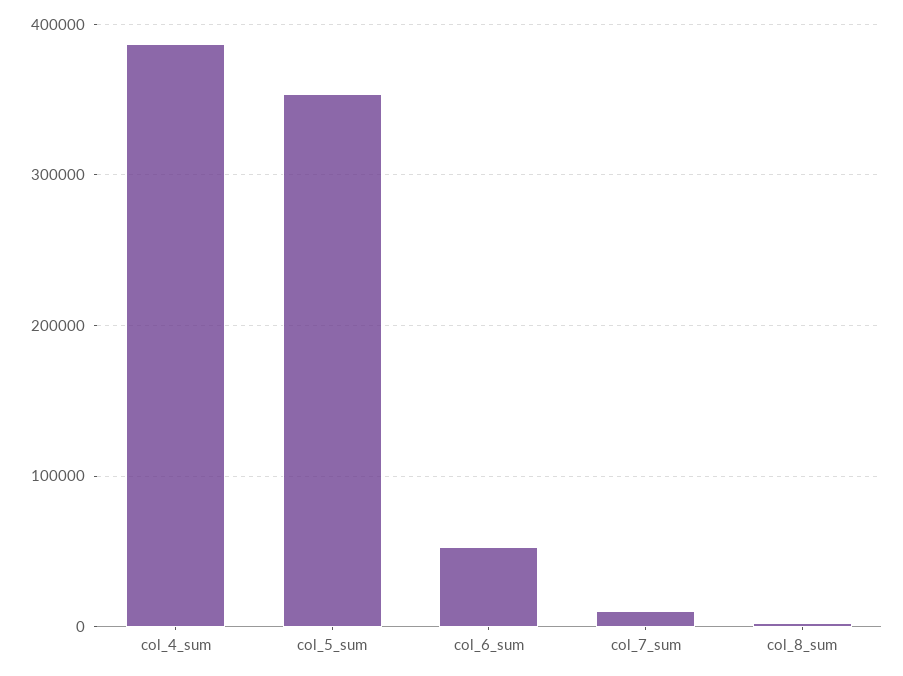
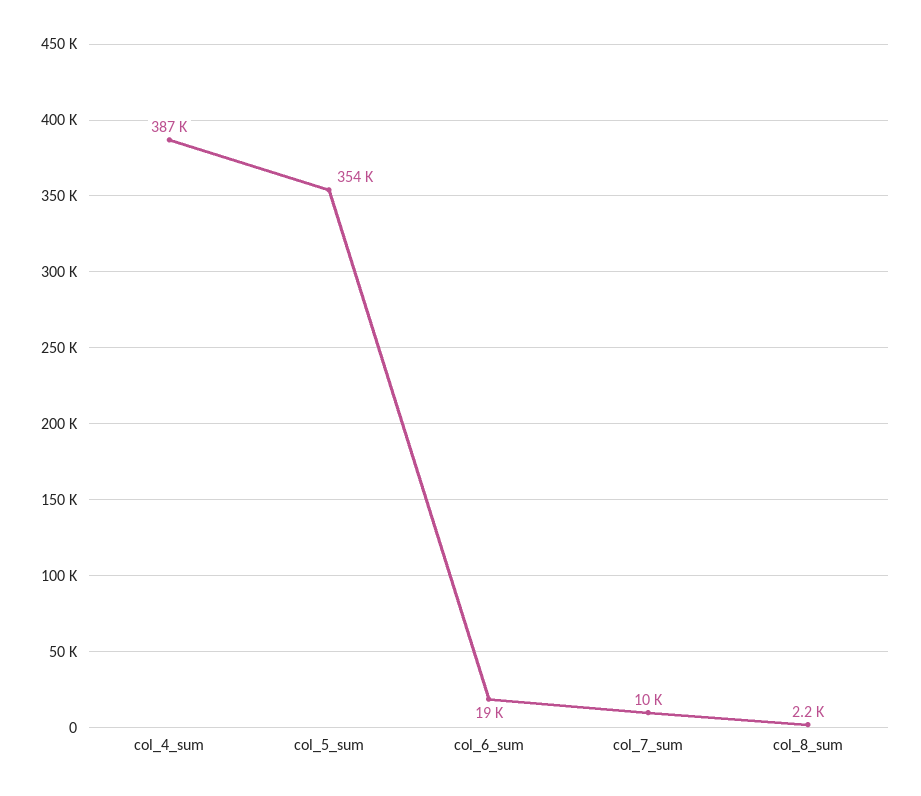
col_6_sum: 50000 -> 19000

